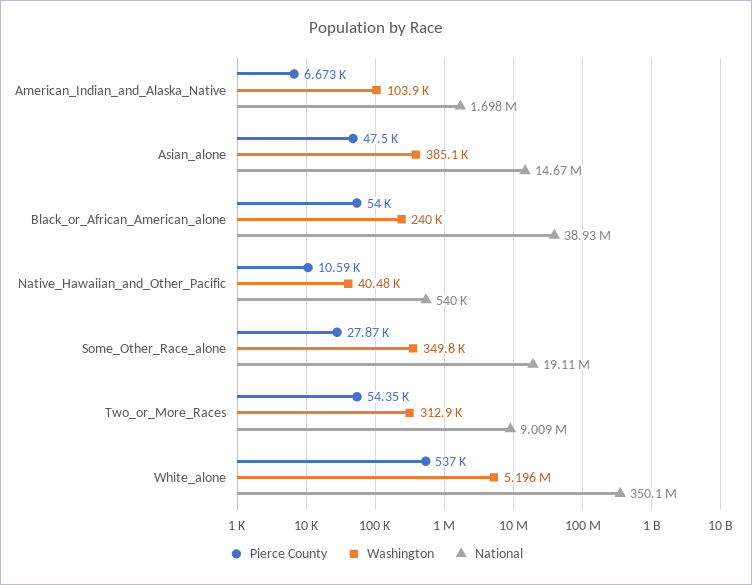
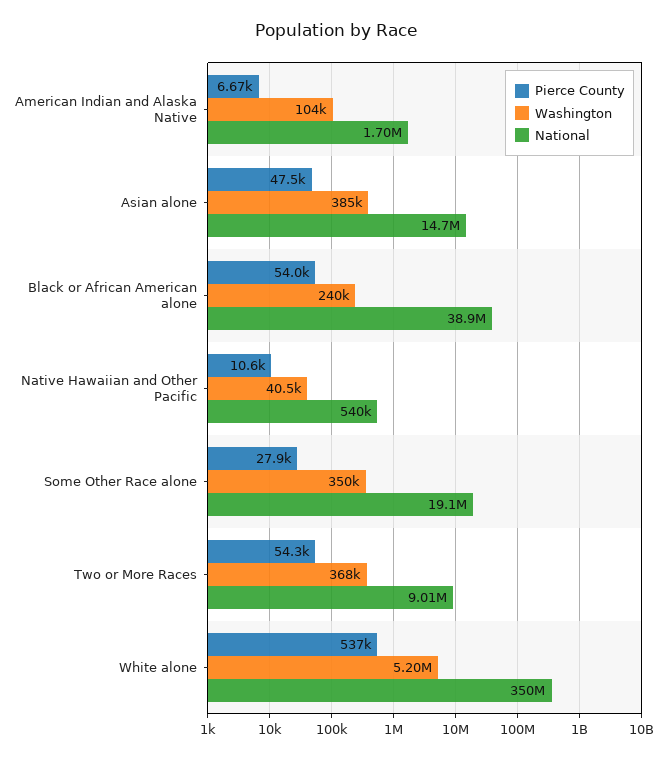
Washington, Two_or_More_Races: 312900 -> 368000

